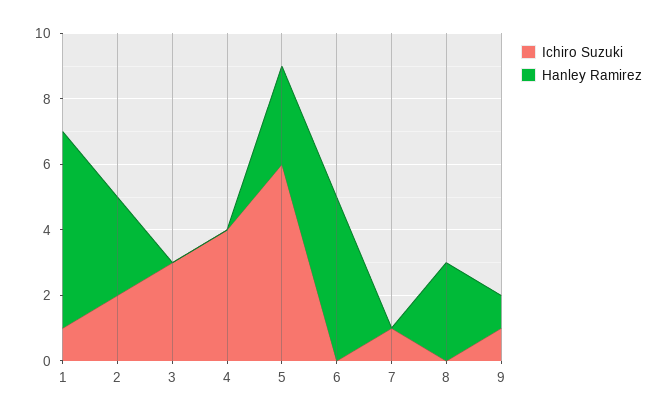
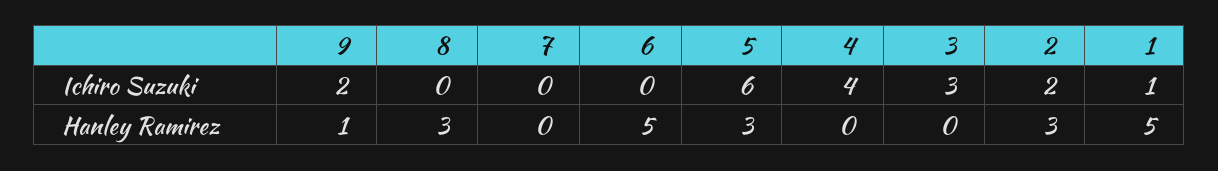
Hanley Ramirez, 1: 6 -> 5
Ichiro Suzuki, 7: 1 -> 0
Ichiro Suzuki, 9: 1 -> 2

